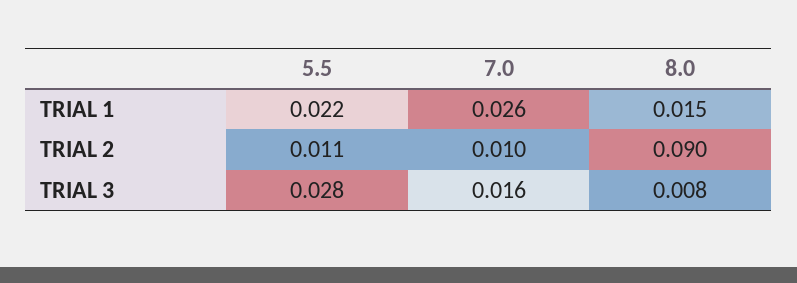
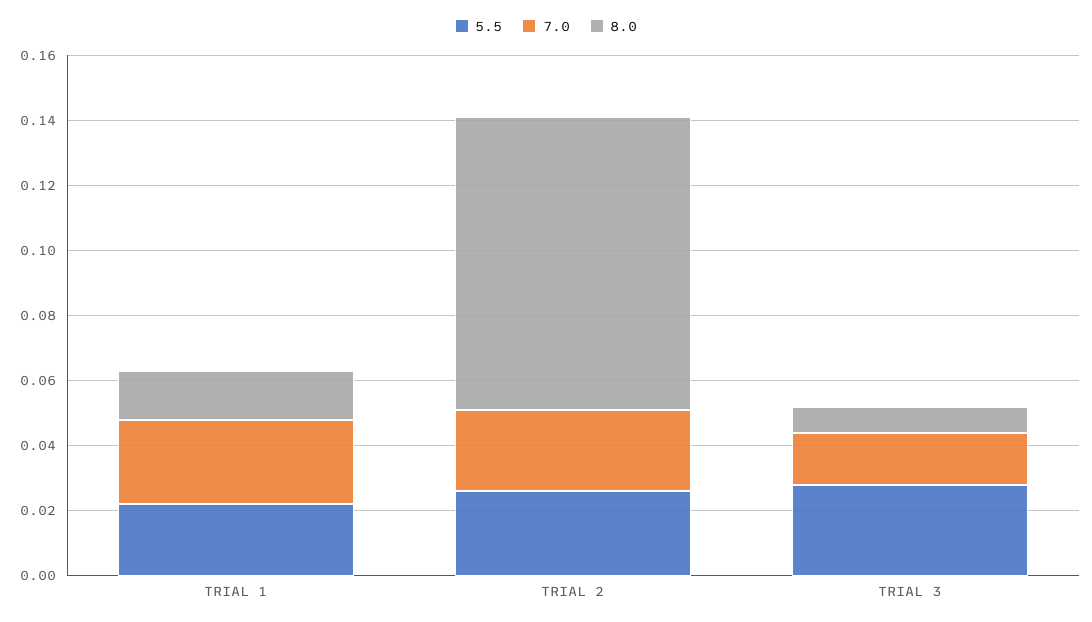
5.5, TRIAL 2: 0.011 -> 0.025
7.0, TRIAL 2: 0.01 -> 0.025

